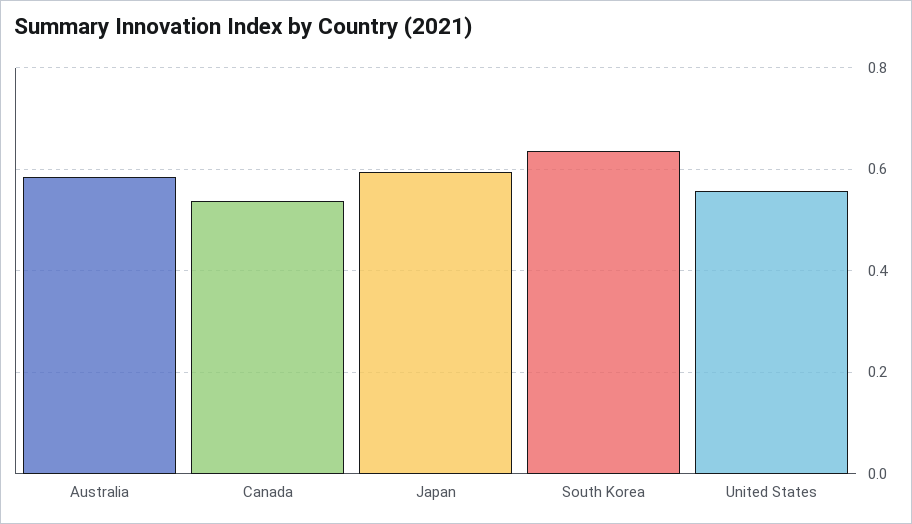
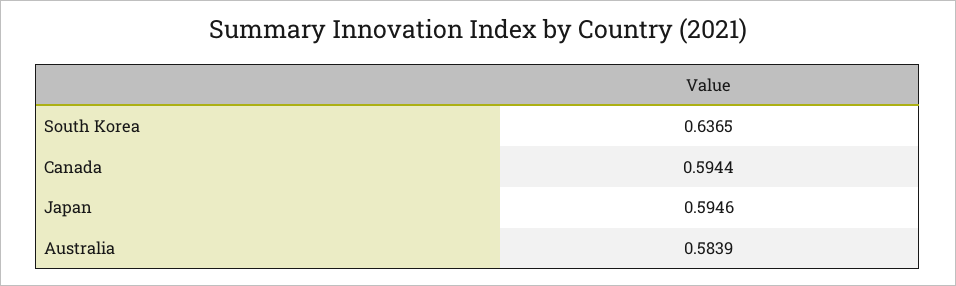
Canada: 0.54 -> 0.5944
United States: 0.56 -> none

